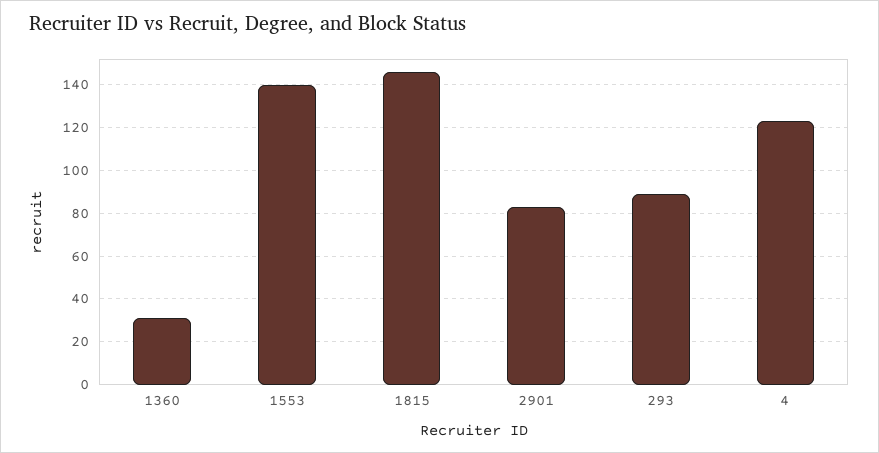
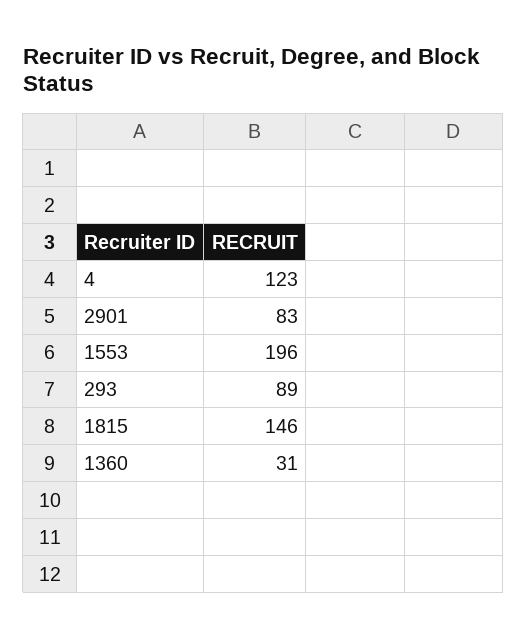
1553: 140 -> 196

